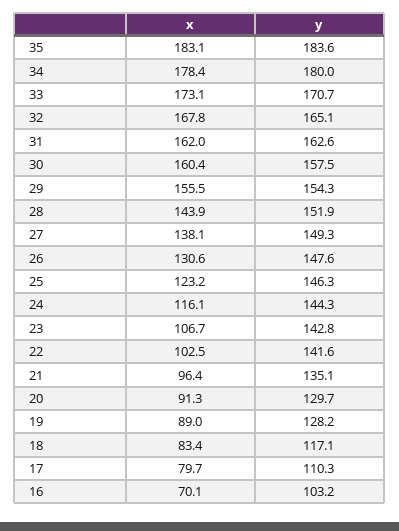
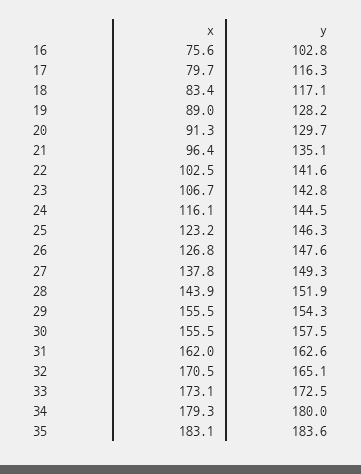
x, 34: 178.4 -> 179.3
y, 33: 170.7 -> 172.5
x, 32: 167.8 -> 170.5
x, 30: 160.4 -> 155.5
x, 27: 138.1 -> 137.8
x, 26: 130.6 -> 126.8
y, 24: 144.3 -> 144.5
y, 17: 110.3 -> 116.3
x, 16: 70.1 -> 75.6
y, 16: 103.2 -> 102.8

